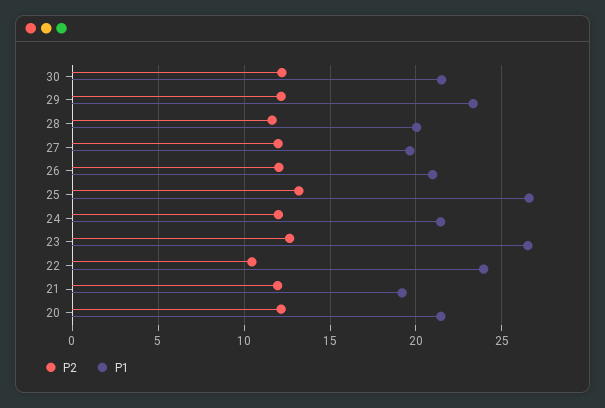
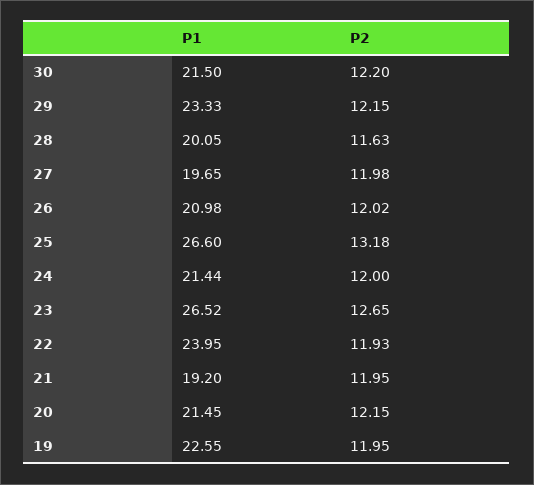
P2, 22: 10.5 -> 11.93
P1, 19: none -> 22.55
P2, 19: none -> 11.95

